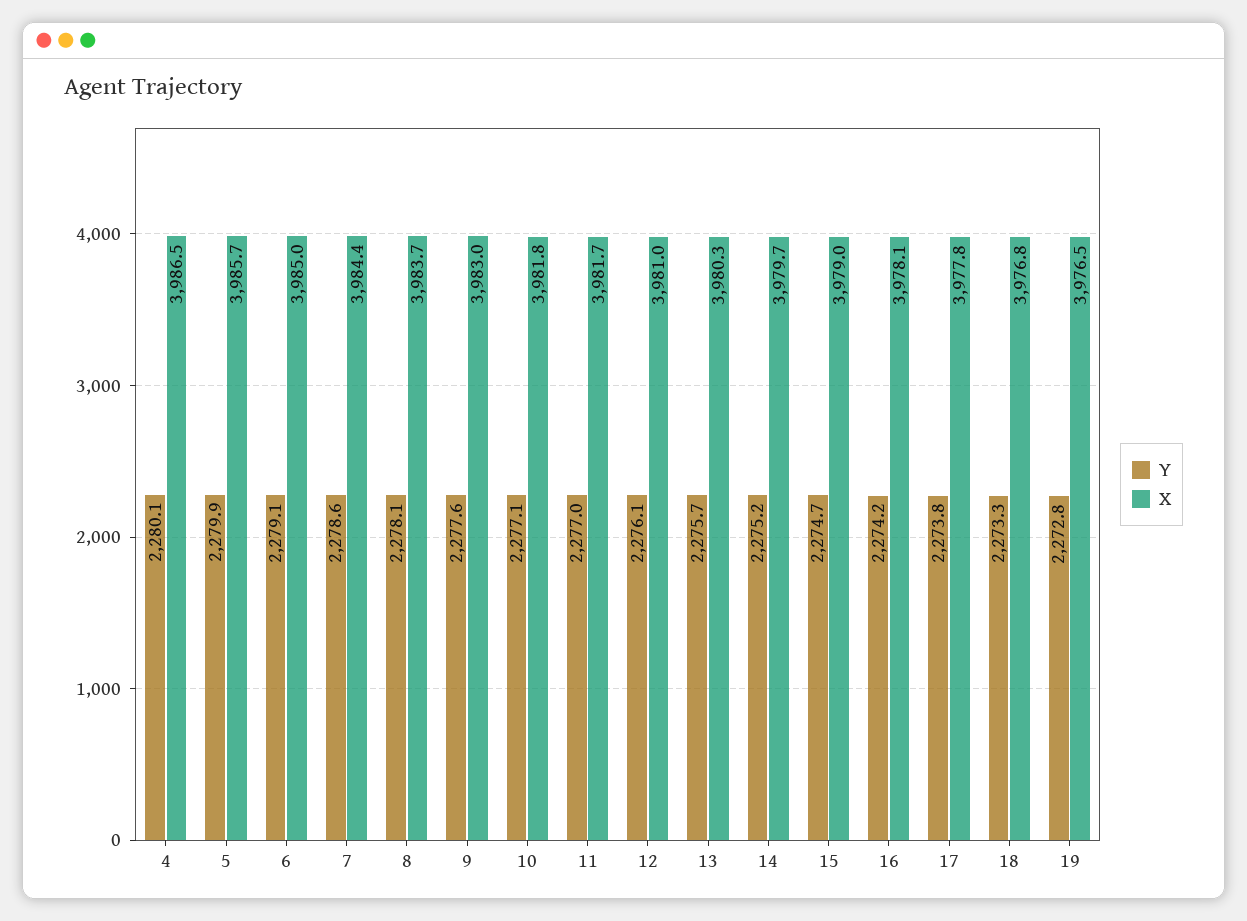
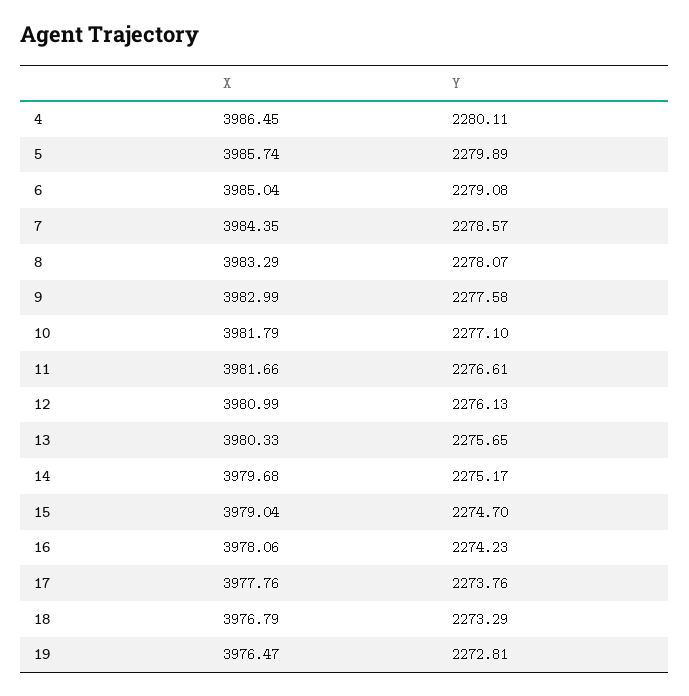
X, 8: 3983.7 -> 3983.29
Y, 11: 2277 -> 2276.61

